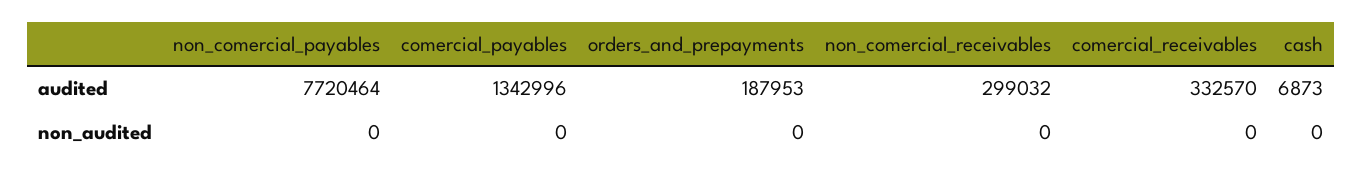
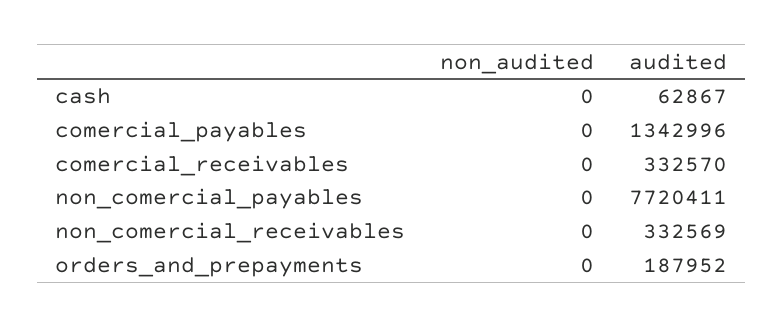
non_comercial_payables, audited: 7720464 -> 7720411
orders_and_prepayments, audited: 187953 -> 187952
non_comercial_receivables, audited: 299032 -> 332569
cash, audited: 6873 -> 62867

